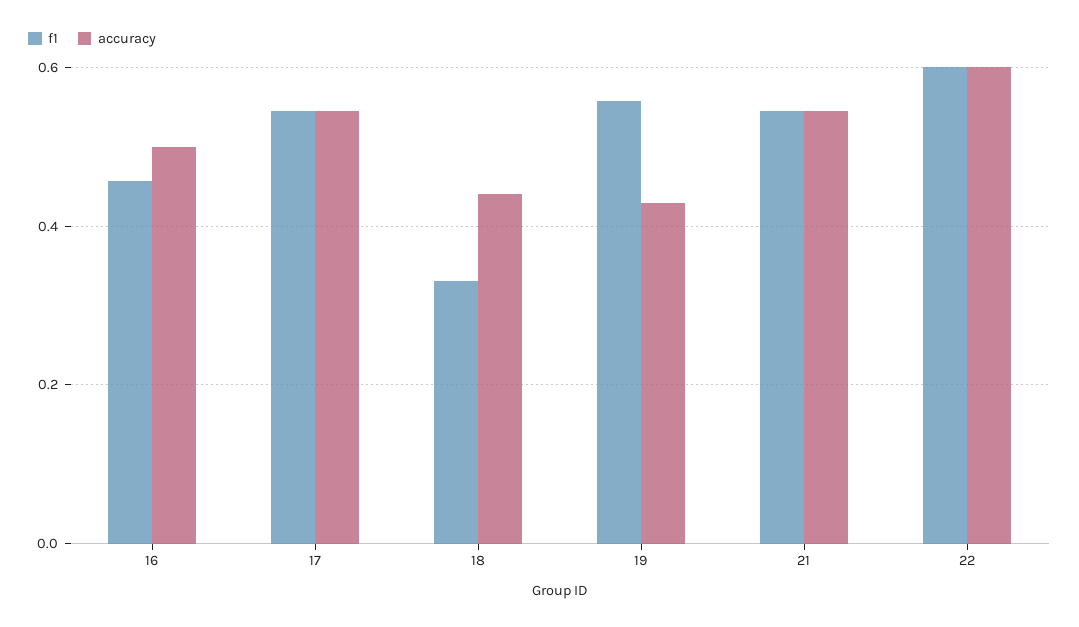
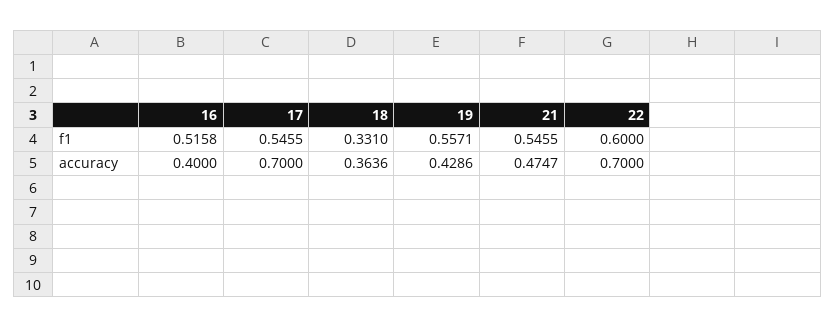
f1, 16: 0.46 -> 0.5158
accuracy, 16: 0.5 -> 0.4
accuracy, 17: 0.54 -> 0.7
accuracy, 18: 0.44 -> 0.3636
accuracy, 21: 0.54 -> 0.4747
accuracy, 22: 0.6 -> 0.7

